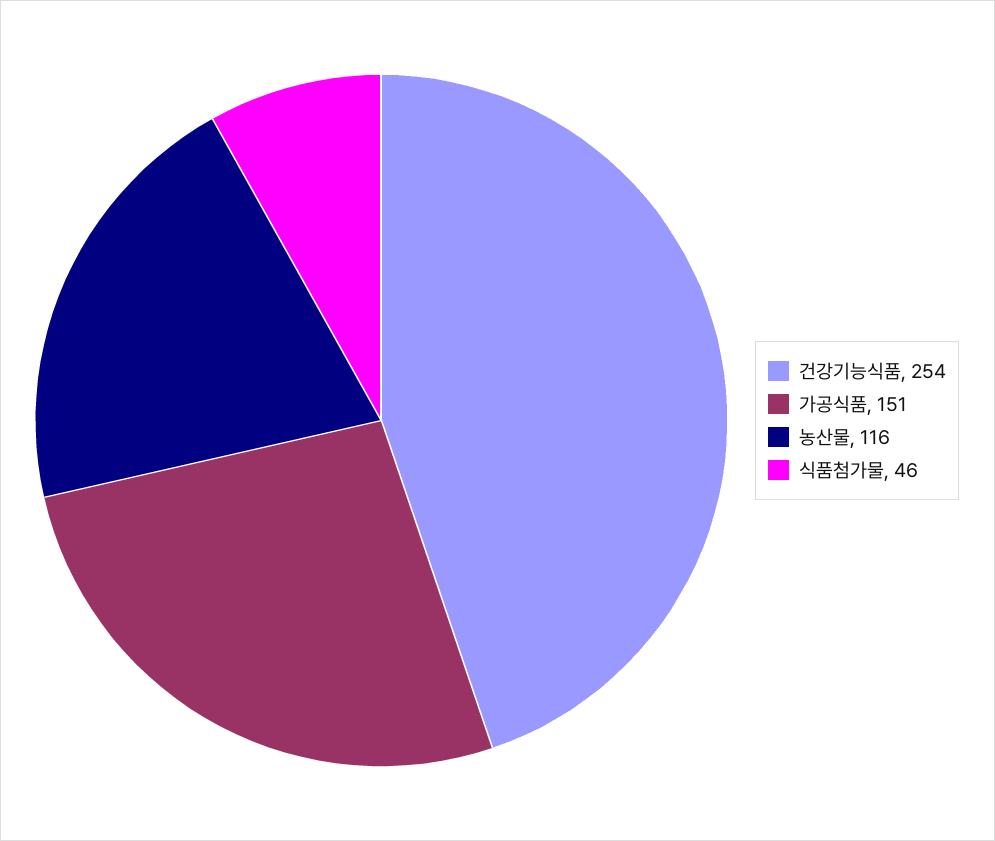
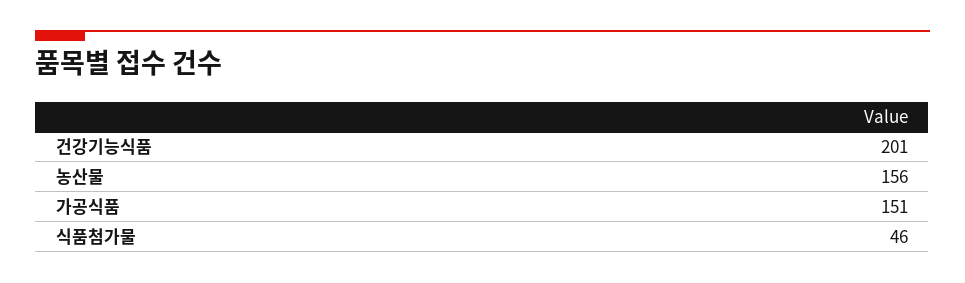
건강기능식품: 254 -> 201
농산물: 116 -> 156

